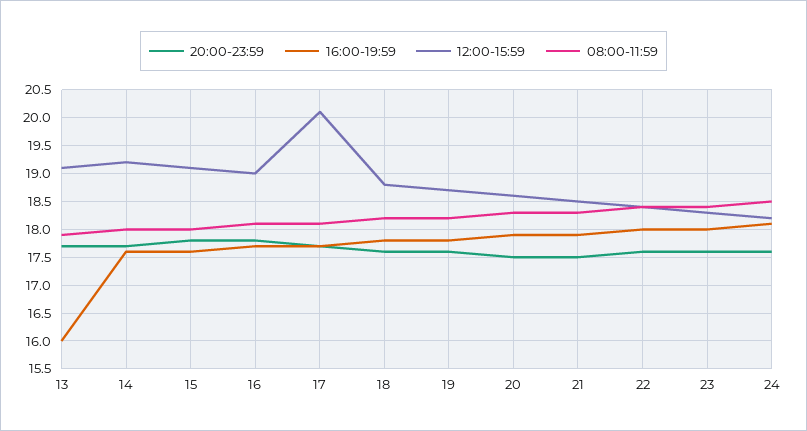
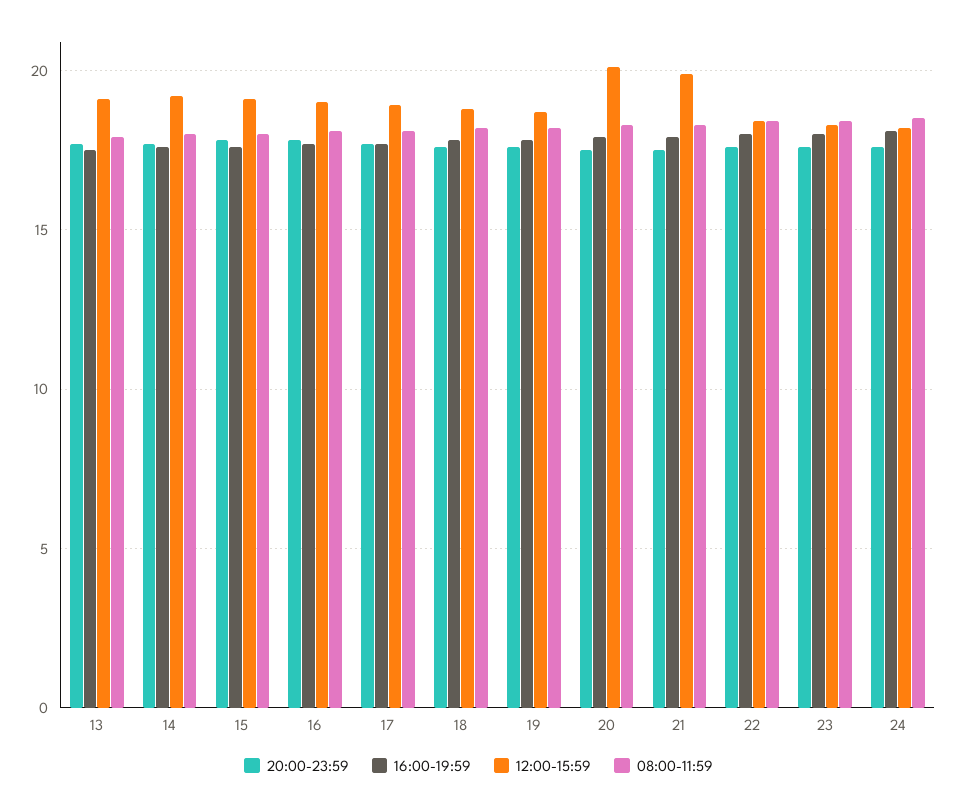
16:00-19:59, 13: 16 -> 17.5
12:00-15:59, 17: 20 -> 19
12:00-15:59, 20: 18.5 -> 20
12:00-15:59, 21: 18.5 -> 20

